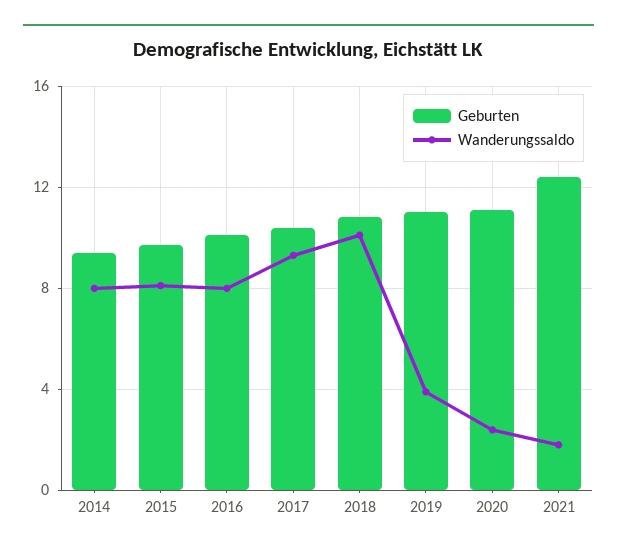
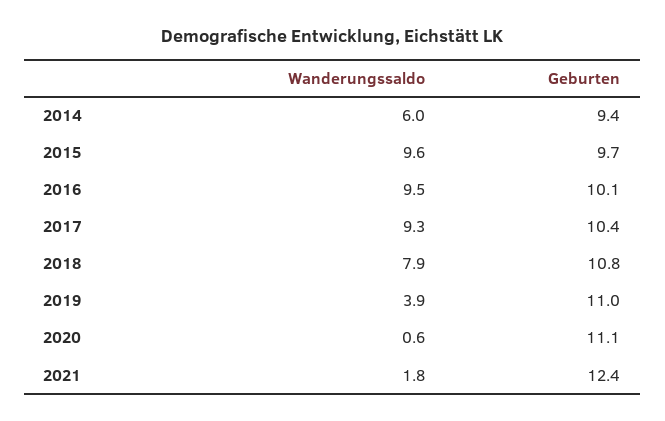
Wanderungssaldo, 2014: 8 -> 6
Wanderungssaldo, 2015: 8 -> 9.6
Wanderungssaldo, 2016: 8 -> 9.5
Wanderungssaldo, 2018: 10 -> 7.9
Wanderungssaldo, 2020: 2.5 -> 0.6

